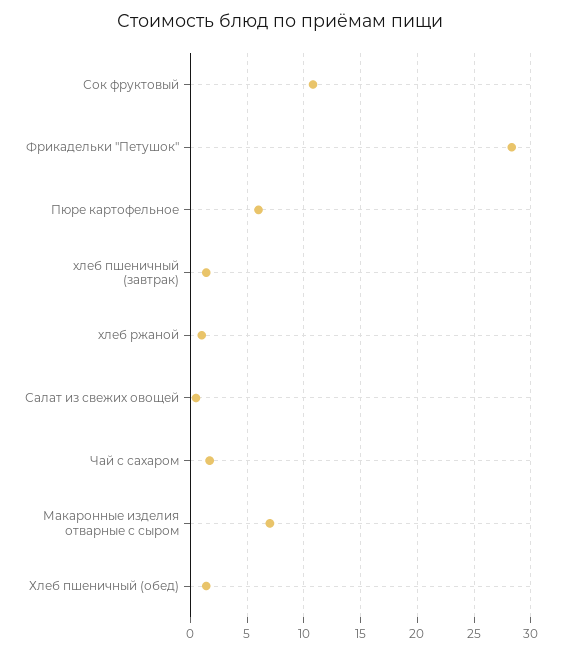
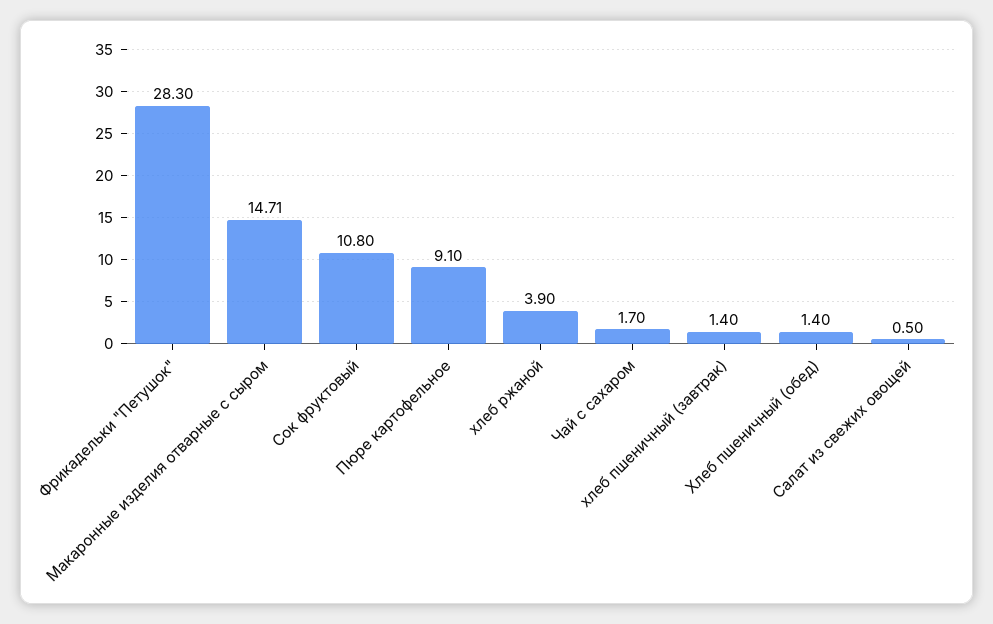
Пюре картофельное: 6 -> 9.1
хлеб ржаной: 1 -> 3.9
Макаронные изделия отварные с сыром: 7 -> 14.71

